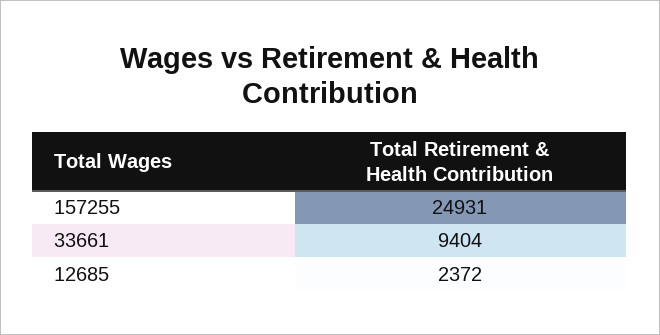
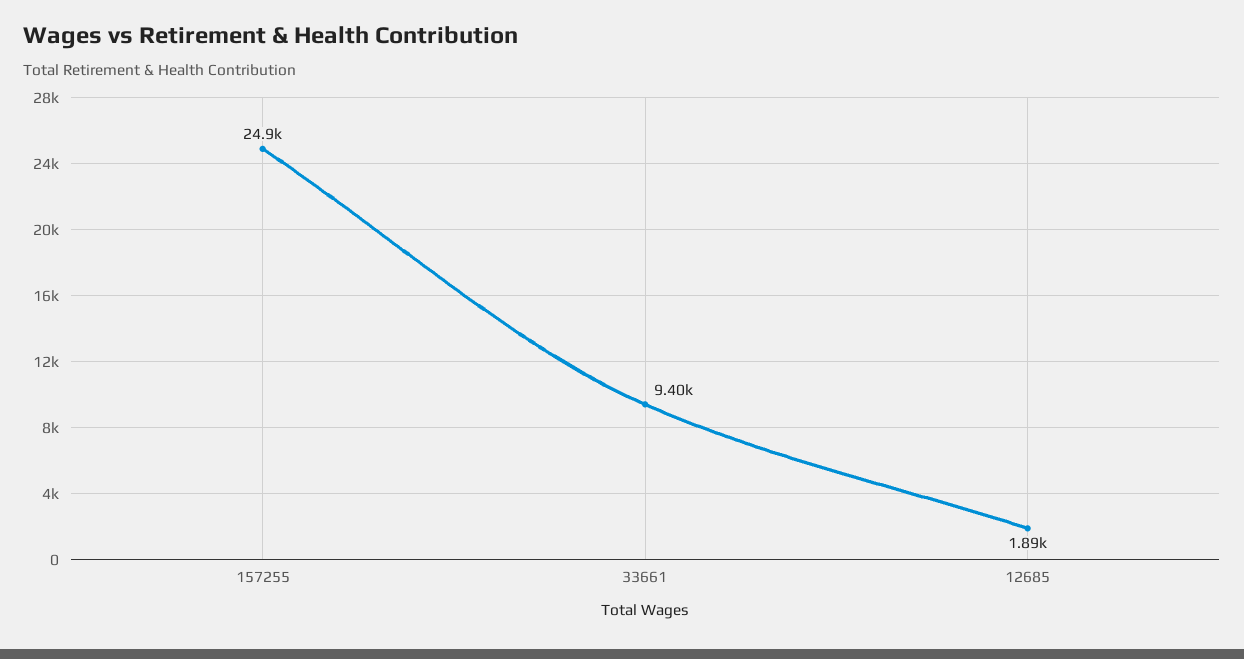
12685: 2372 -> 1890

